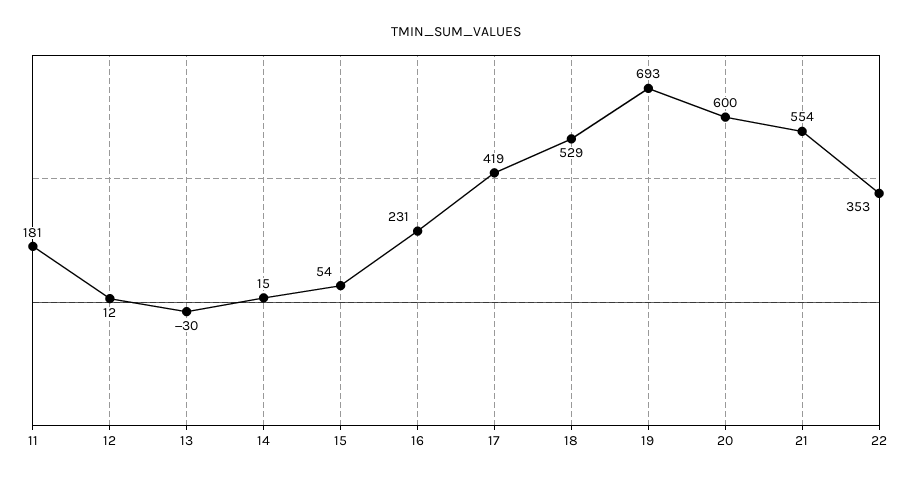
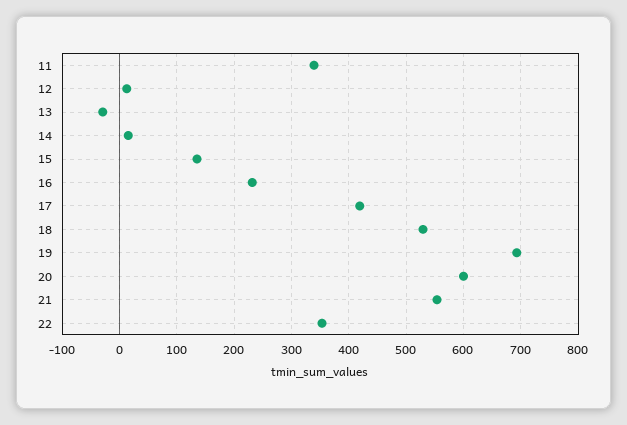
11: 181 -> 340
15: 54 -> 140

